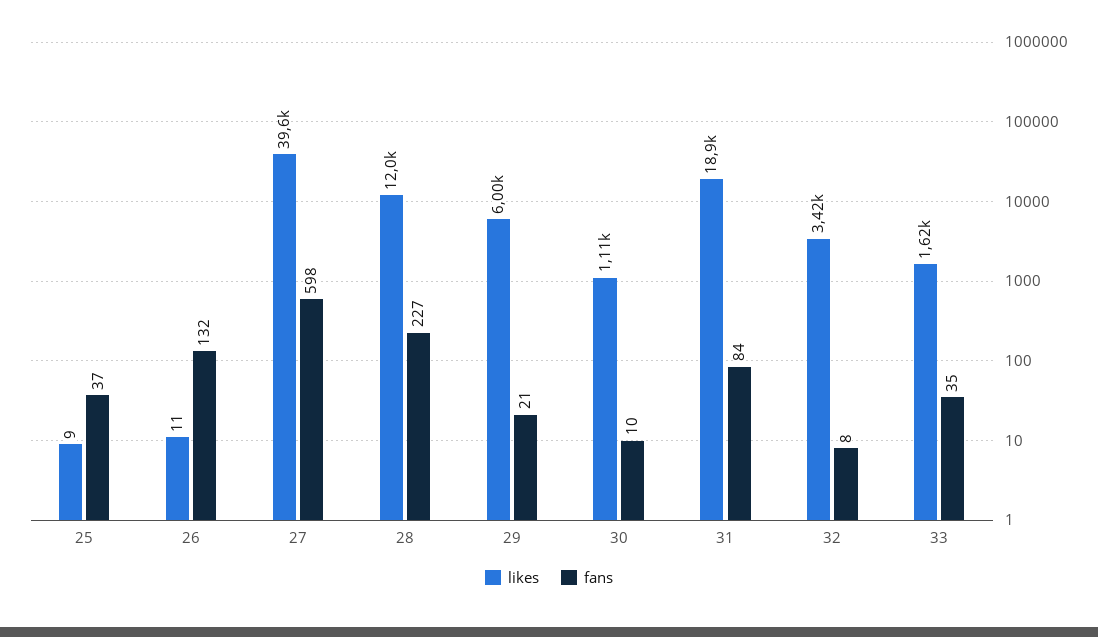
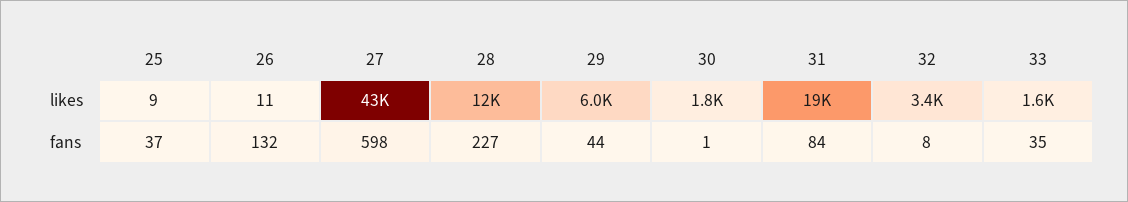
likes, 27: 39600 -> 43000
fans, 29: 21 -> 44
likes, 30: 1110 -> 1800
fans, 30: 10 -> 1

